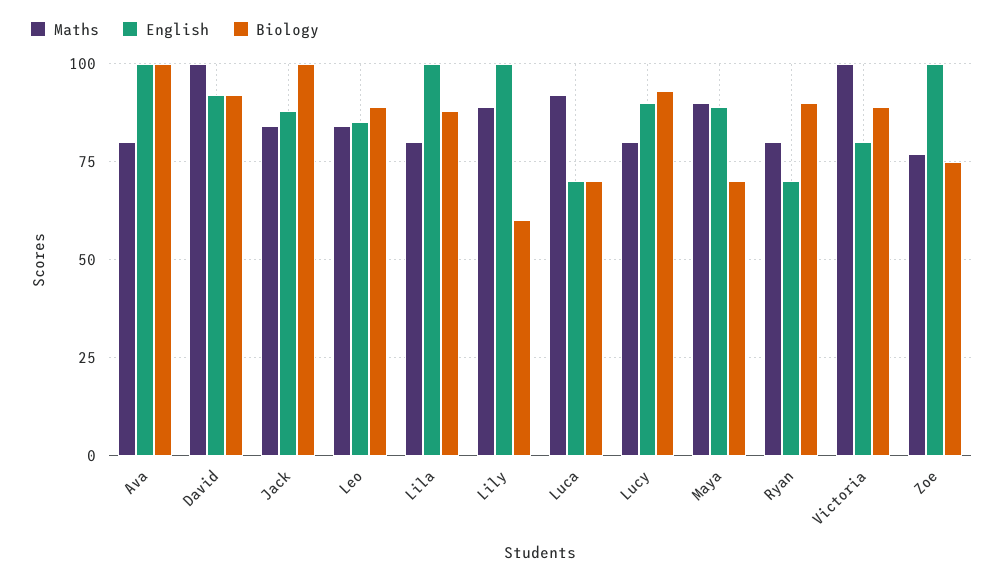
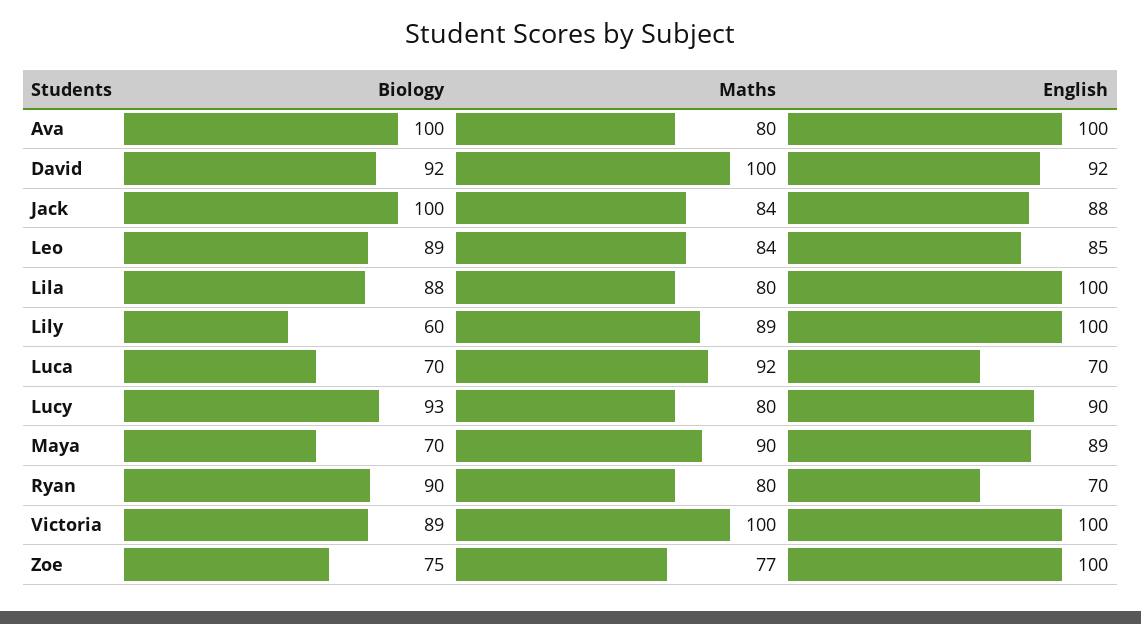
English, Victoria: 80 -> 100

